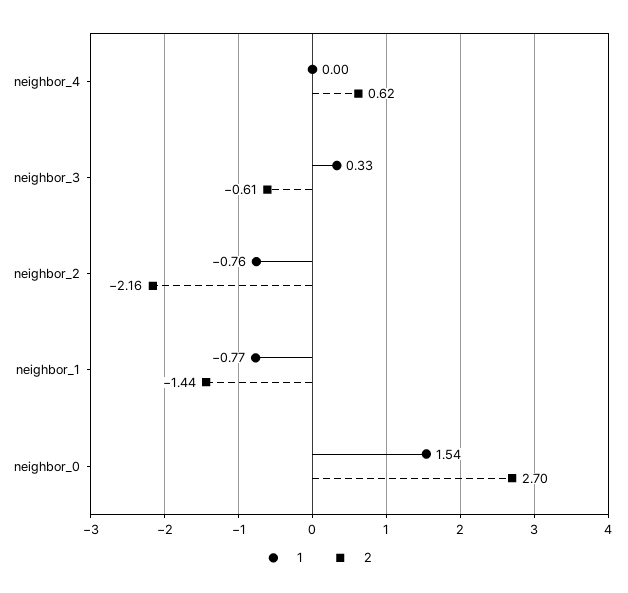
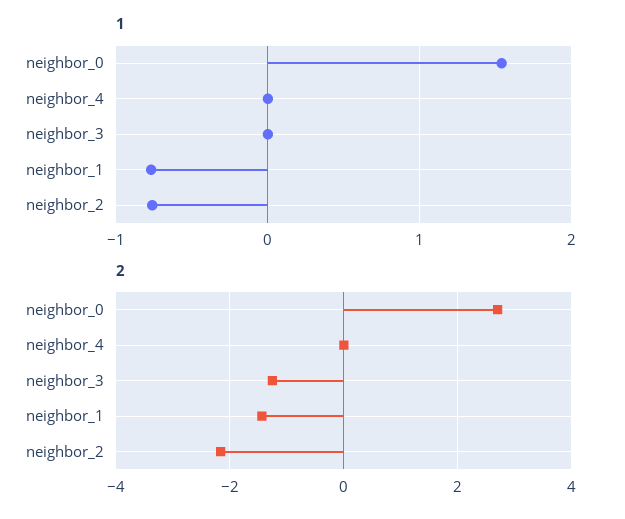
2, neighbor_4: 0.62 -> 0
1, neighbor_3: 0.33 -> 0
2, neighbor_3: -0.61 -> -1.2

